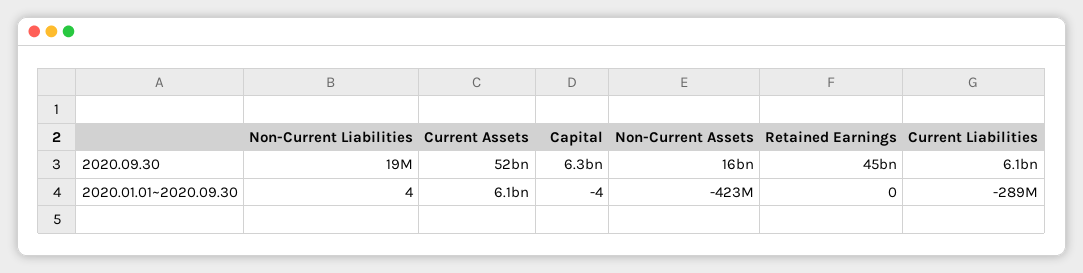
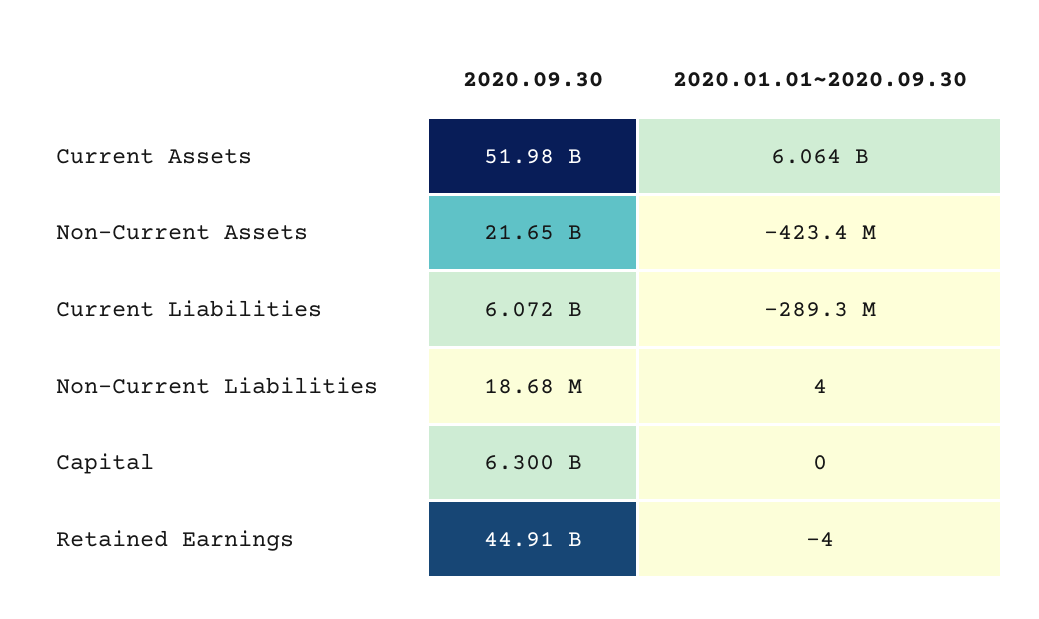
Non-Current Assets, 2020.09.30: 16000000000 -> 21650000000
Capital, 2020.01.01~2020.09.30: -4 -> 0
Retained Earnings, 2020.01.01~2020.09.30: 0 -> -4

